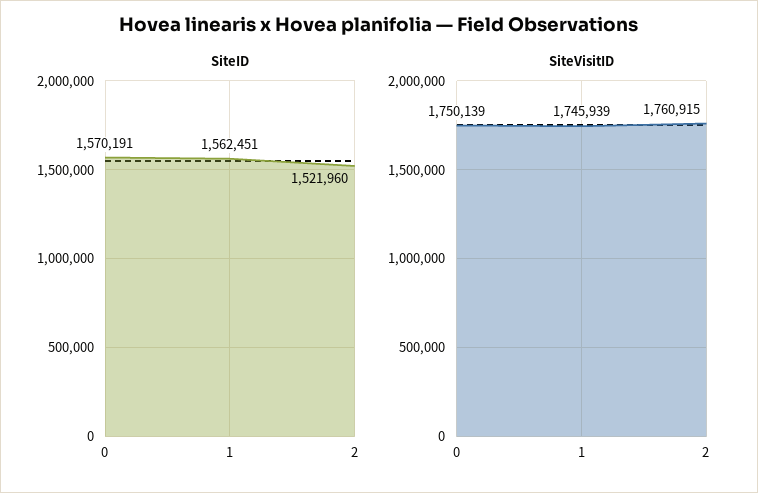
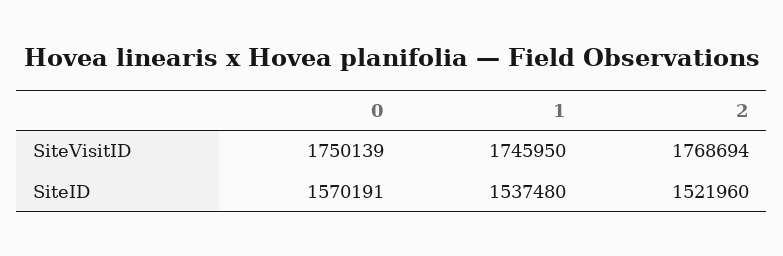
SiteID, 1: 1562451 -> 1537480
SiteVisitID, 1: 1745939 -> 1745950
SiteVisitID, 2: 1760915 -> 1768694

